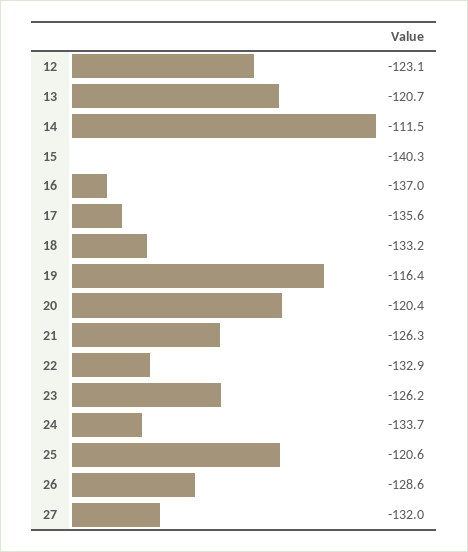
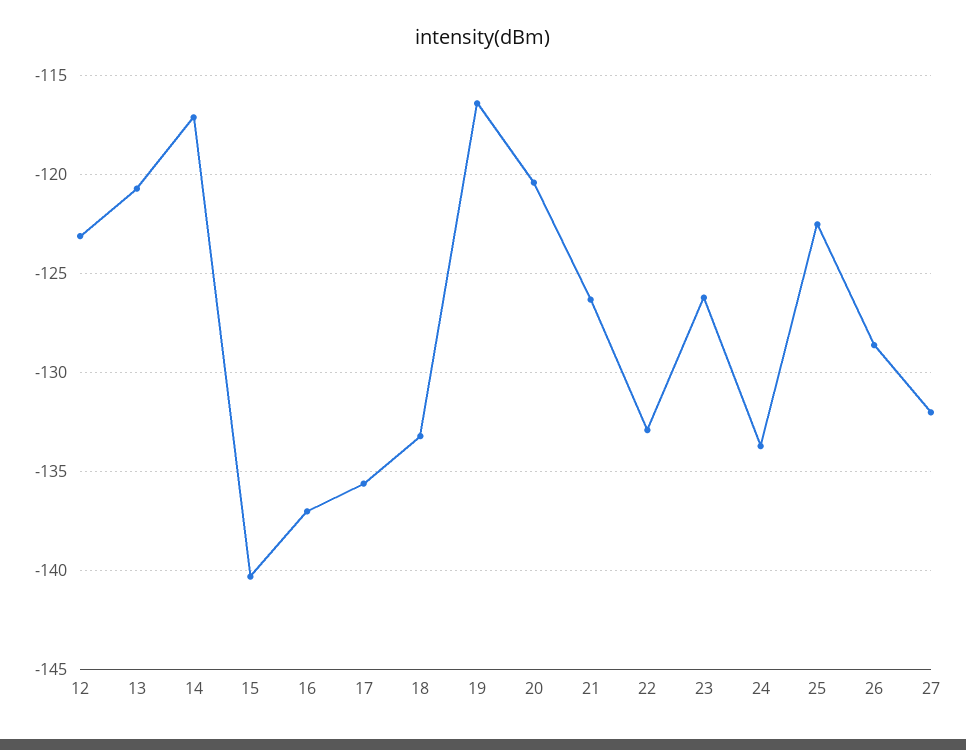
14: -111.5 -> -117
25: -120.6 -> -122.5

